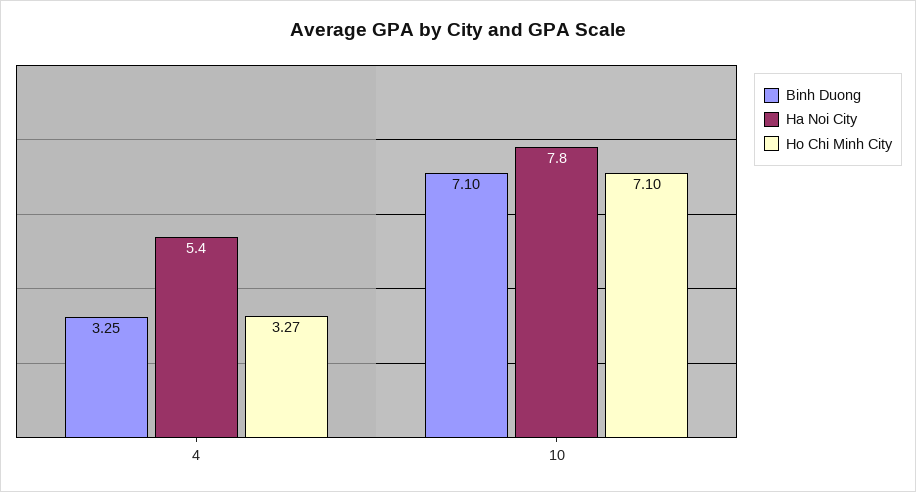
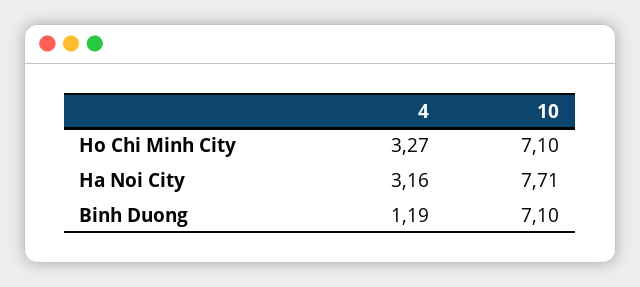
Binh Duong, 4: 3.25 -> 1.19
Ha Noi City, 4: 5.4 -> 3.16
Ha Noi City, 10: 7.8 -> 7.71

